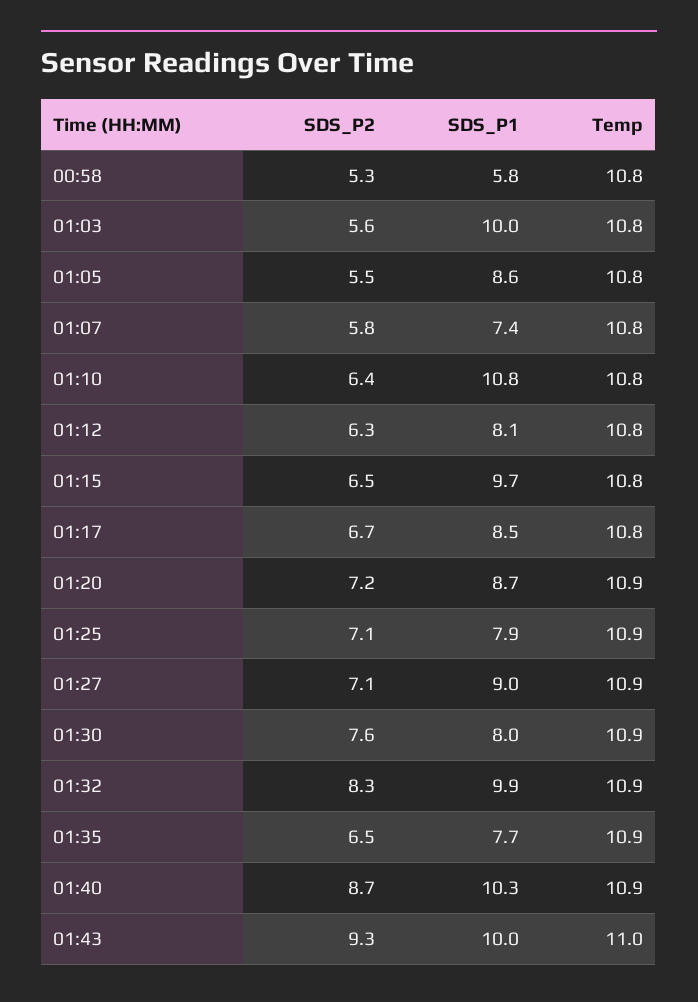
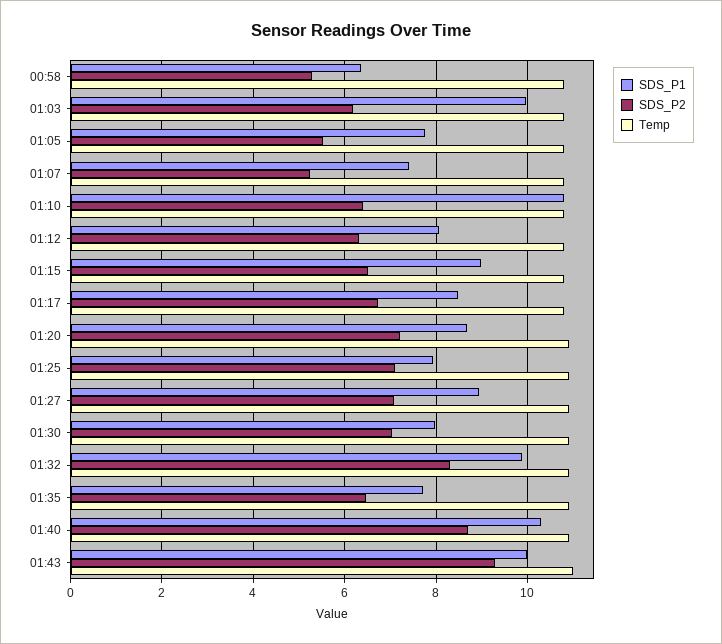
SDS_P1, 00:58: 5.8 -> 6.4
SDS_P2, 01:03: 5.6 -> 6.2
SDS_P1, 01:05: 8.6 -> 7.8
SDS_P2, 01:07: 5.8 -> 5.2
SDS_P1, 01:15: 9.7 -> 9
SDS_P2, 01:30: 7.6 -> 7

